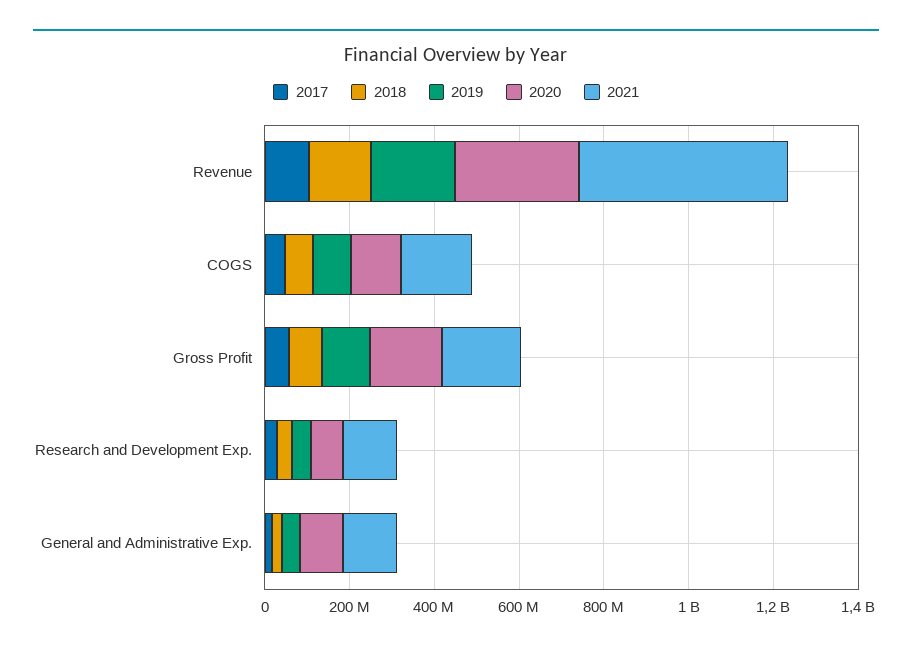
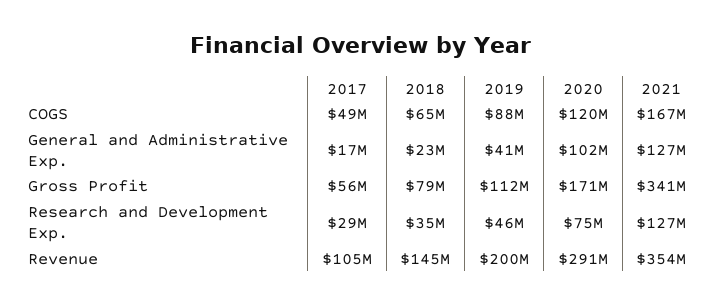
2021, Revenue: 500000000 -> 354000000
2021, Gross Profit: 200000000 -> 341000000

